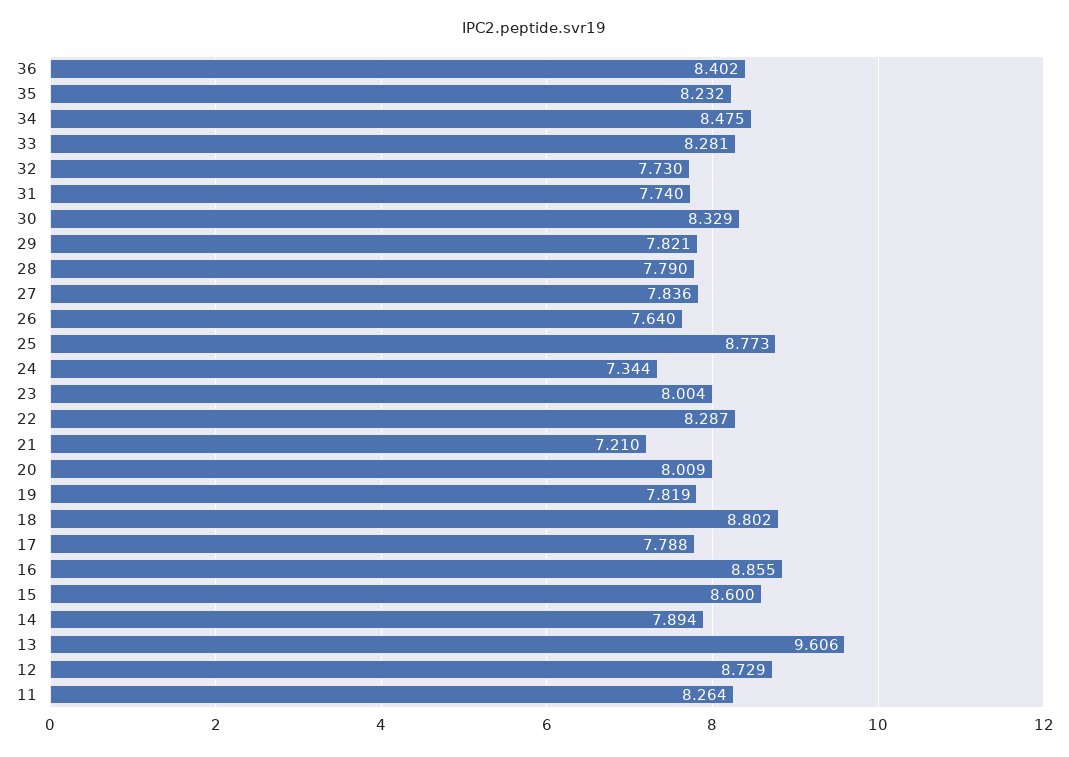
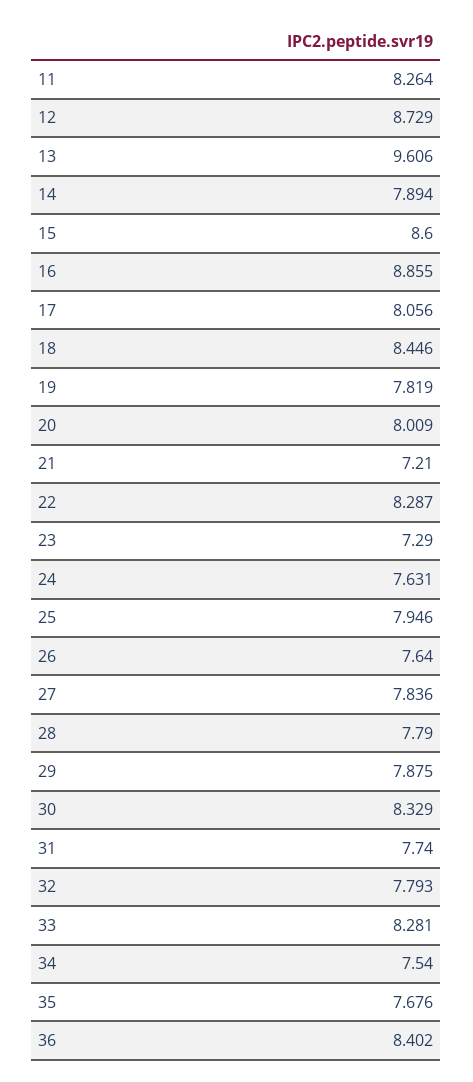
35: 8.232 -> 7.676
34: 8.475 -> 7.54
32: 7.73 -> 7.793
29: 7.821 -> 7.875
25: 8.773 -> 7.946
24: 7.344 -> 7.631
23: 8.004 -> 7.29
18: 8.802 -> 8.446
17: 7.788 -> 8.056

